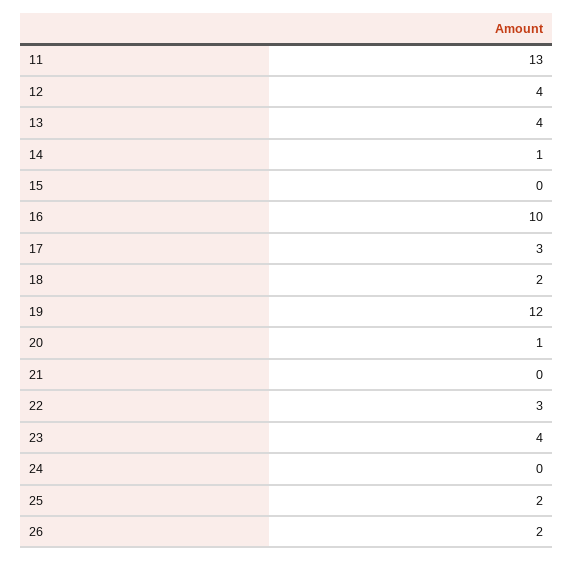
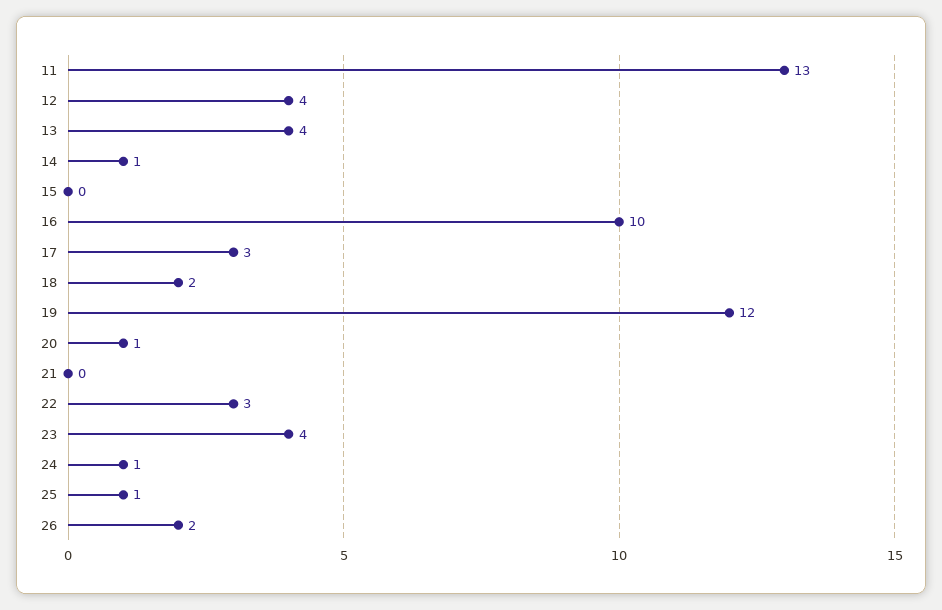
24: 0 -> 1
25: 2 -> 1

